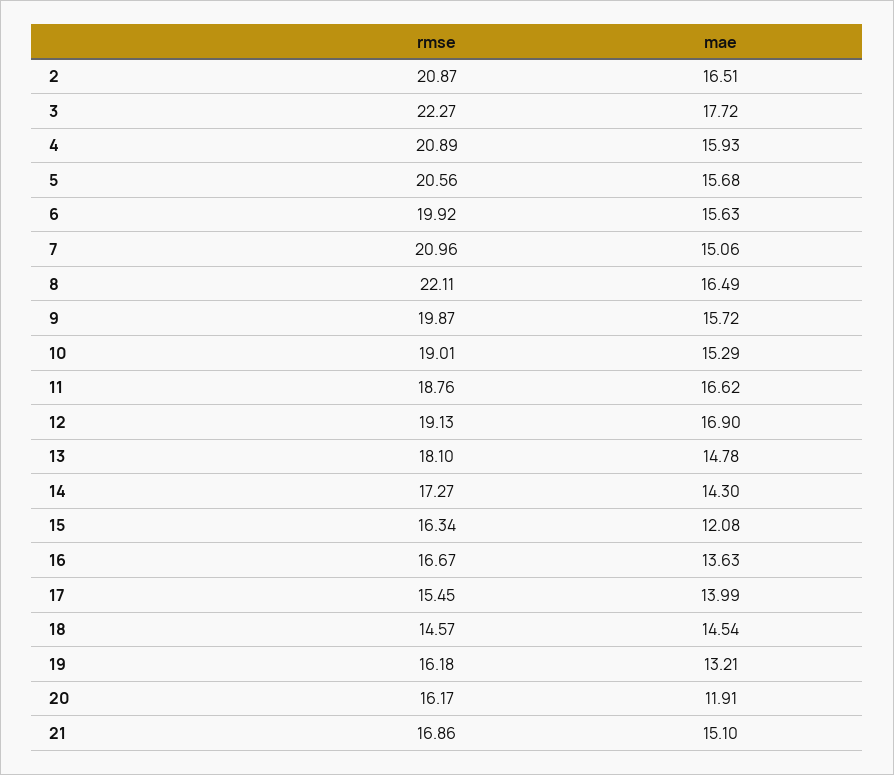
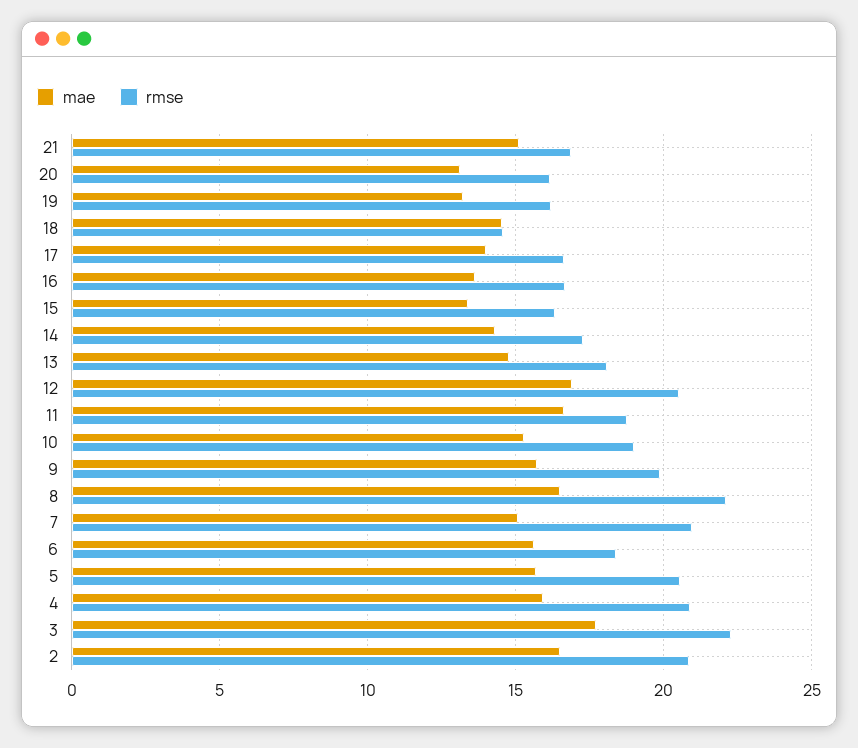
rmse, 6: 19.92 -> 18.5
rmse, 12: 19.13 -> 20.5
mae, 15: 12.08 -> 13.5
rmse, 17: 15.45 -> 16.5
mae, 20: 11.91 -> 13

